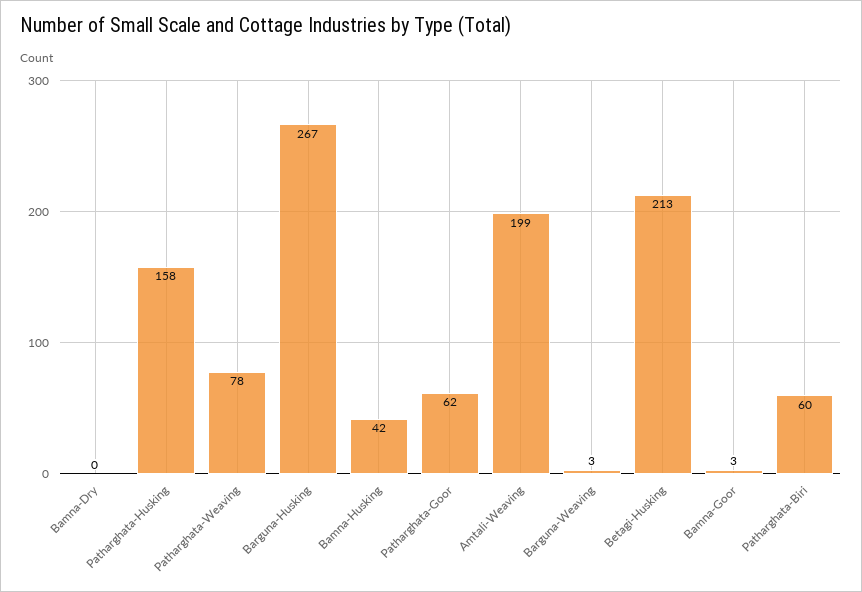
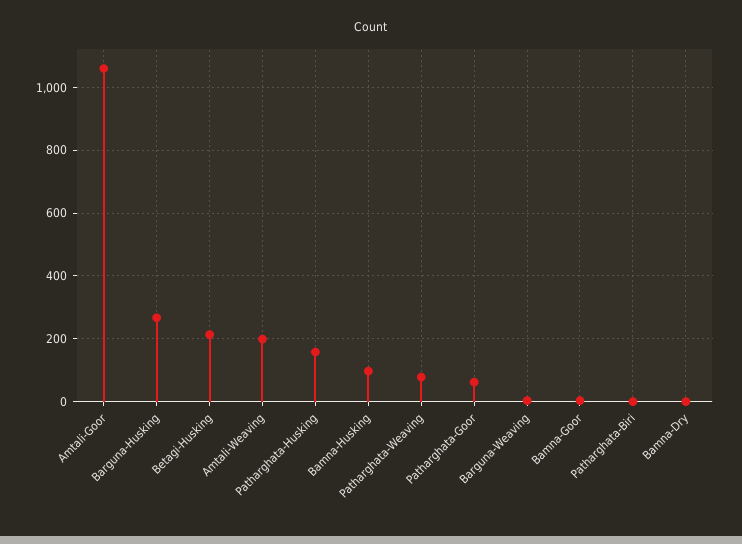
Bamna-Husking: 42 -> 100
Patharghata-Biri: 60 -> 0
Amtali-Goor: none -> 1060

